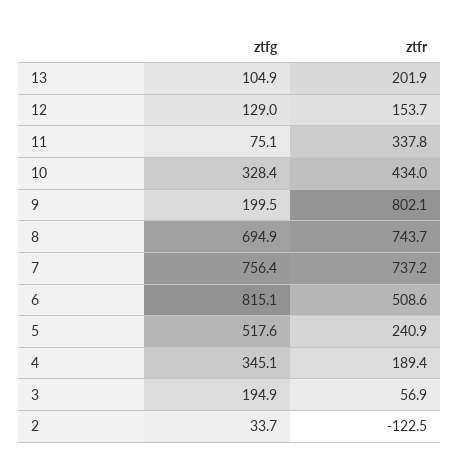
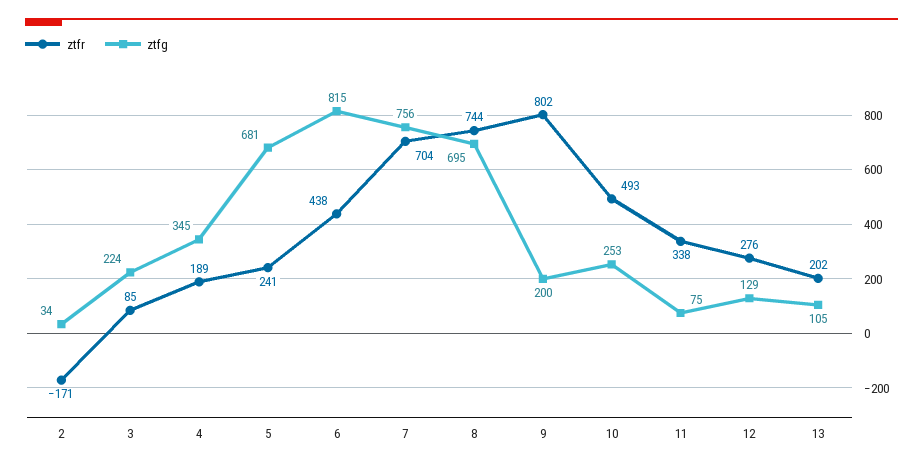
ztfr, 12: 153.7 -> 276
ztfg, 10: 328.4 -> 253
ztfr, 10: 434 -> 493
ztfr, 7: 737.2 -> 704
ztfr, 6: 508.6 -> 438
ztfg, 5: 517.6 -> 681
ztfg, 3: 194.9 -> 224
ztfr, 3: 56.9 -> 85
ztfr, 2: -122.5 -> -171

